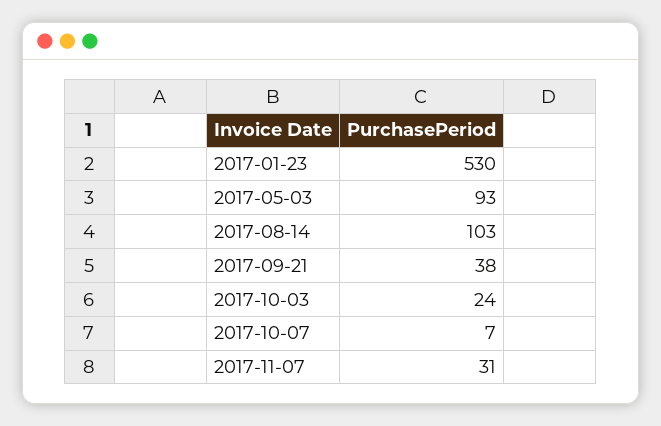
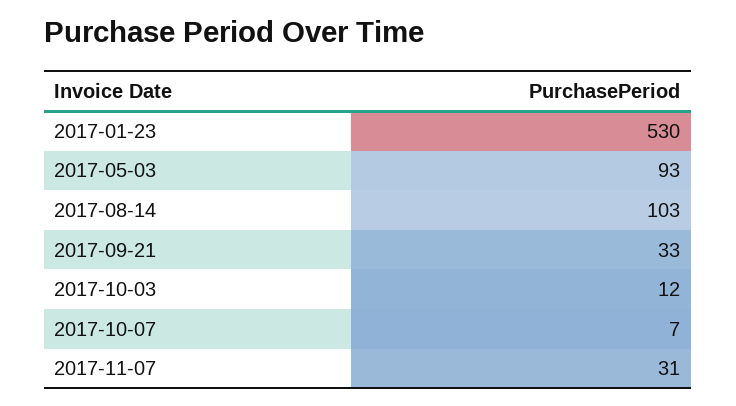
2017-09-21: 38 -> 33
2017-10-03: 24 -> 12

